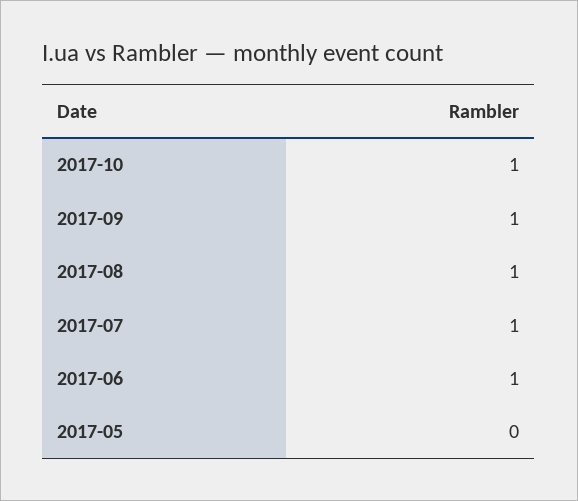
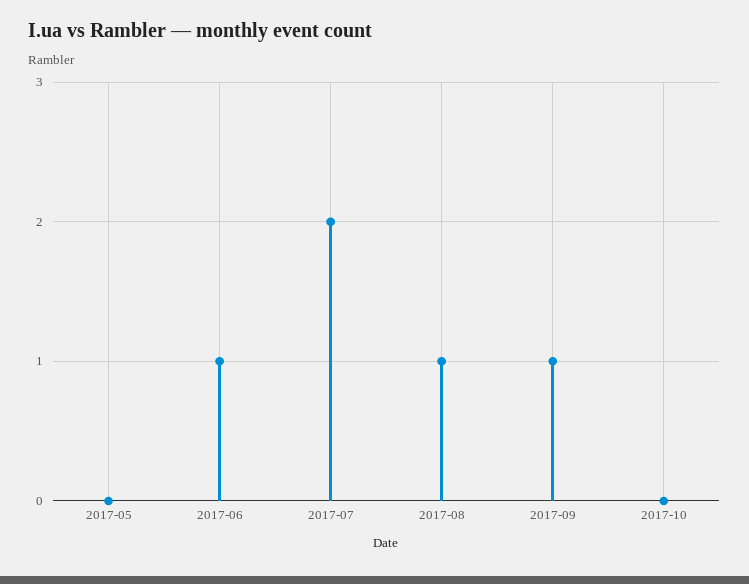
2017-10: 1 -> 0
2017-07: 1 -> 2

